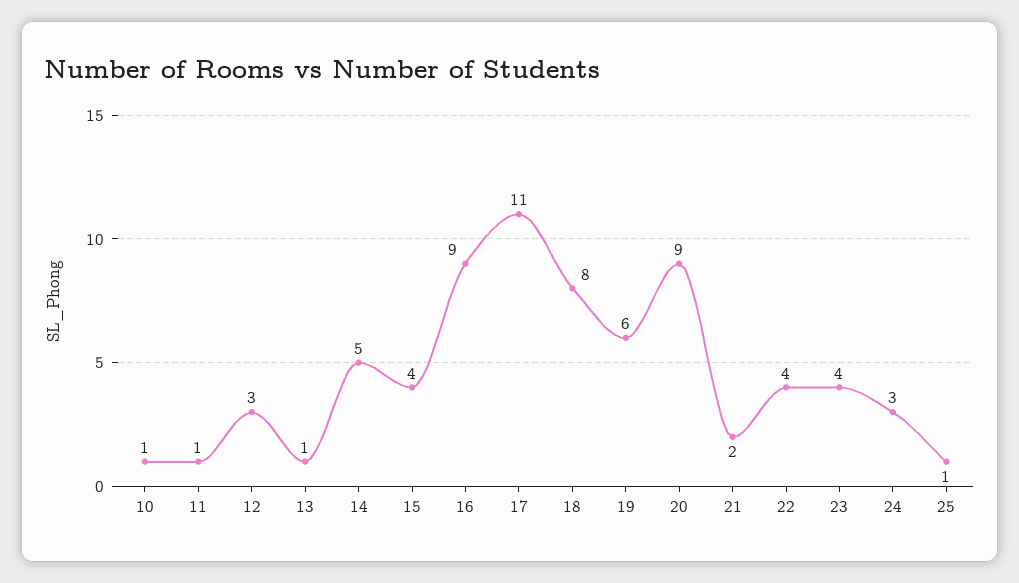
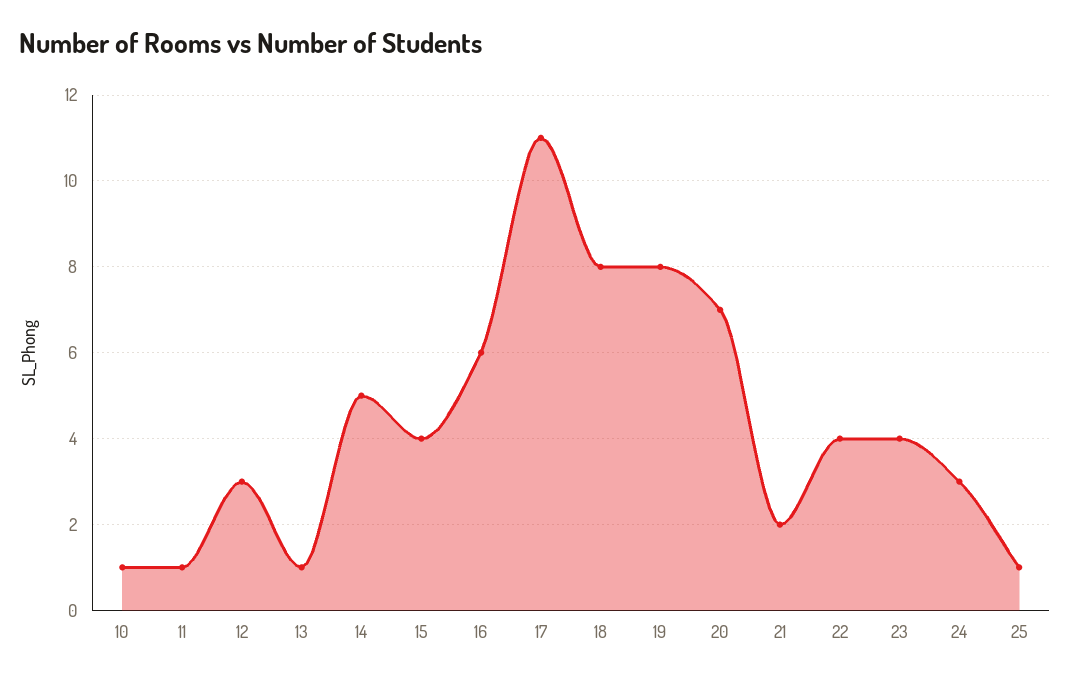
16: 9 -> 6
19: 6 -> 8
20: 9 -> 7

